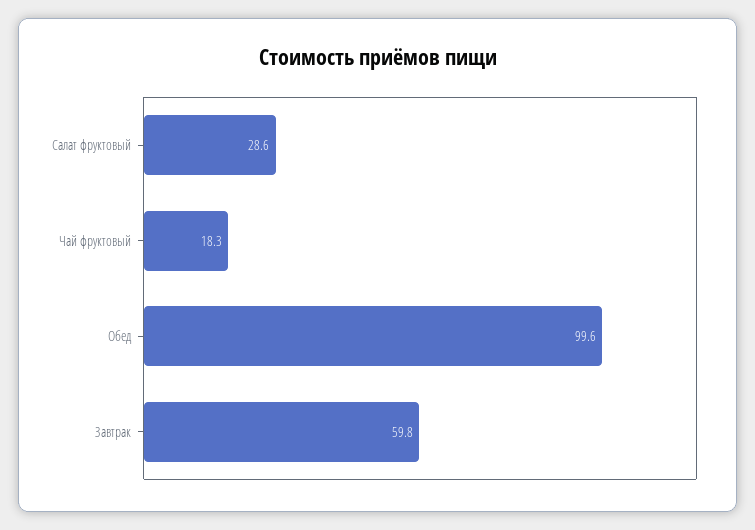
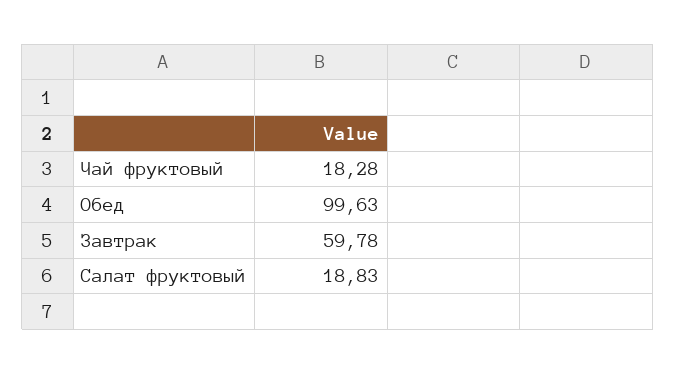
Салат фруктовый: 28.6 -> 18.83

